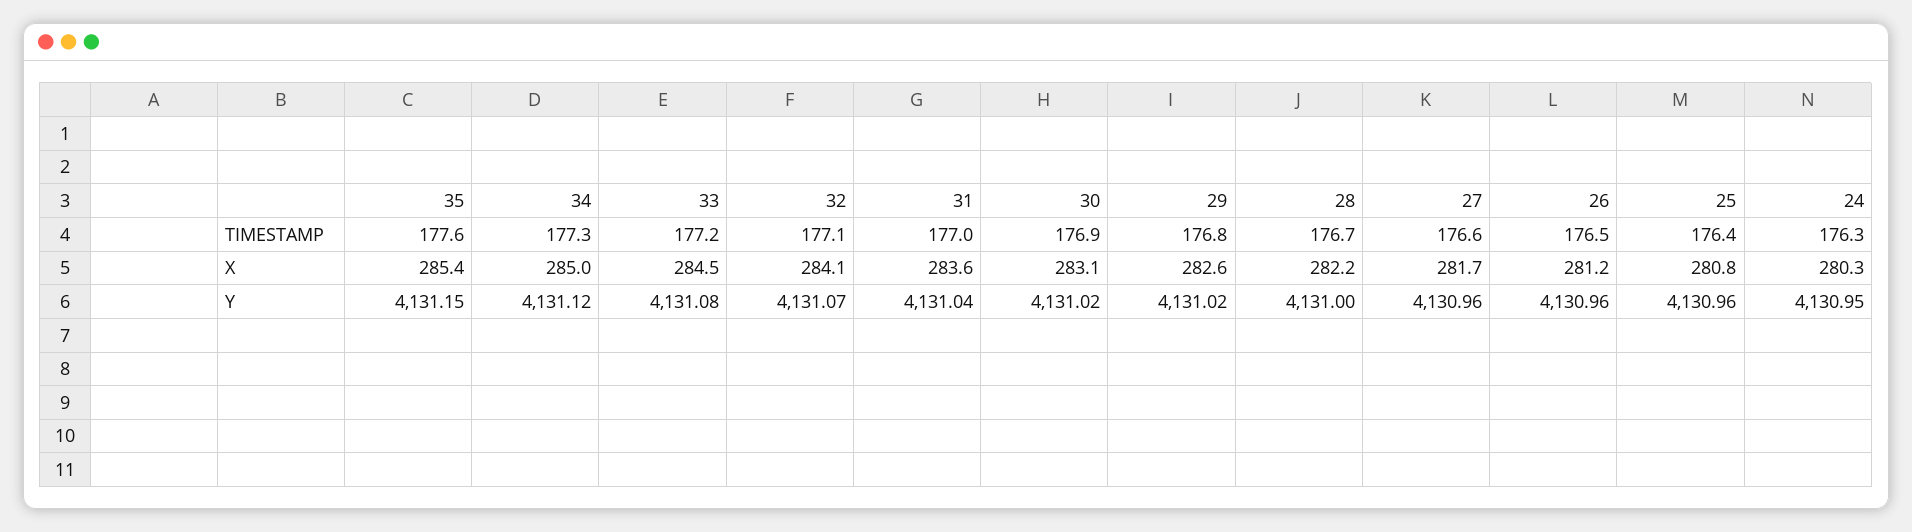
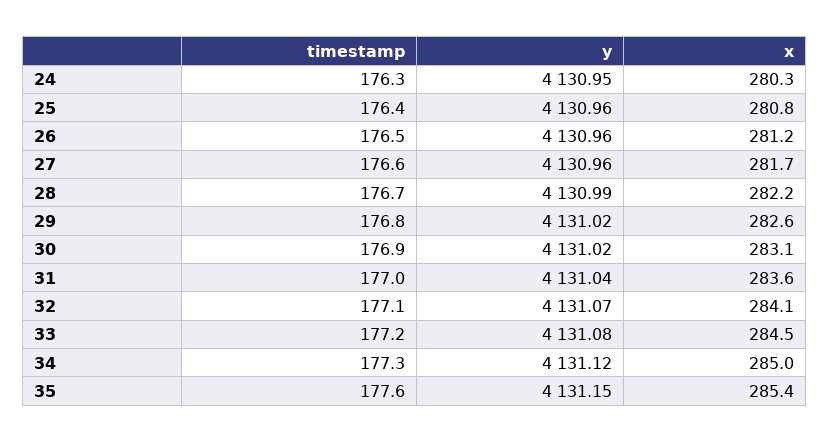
28, Y: 4131 -> 4130.99

